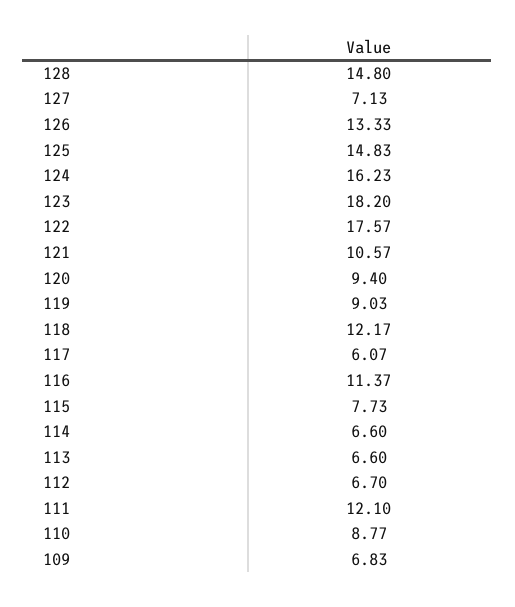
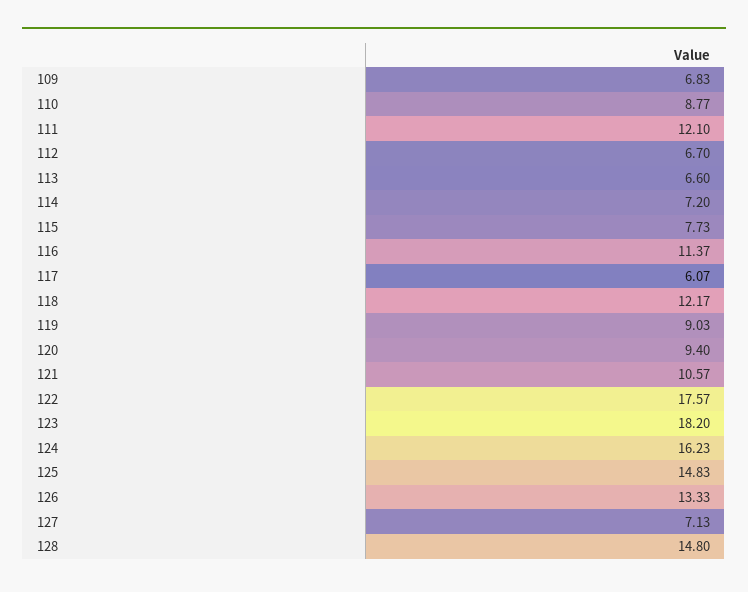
114: 6.6 -> 7.2

